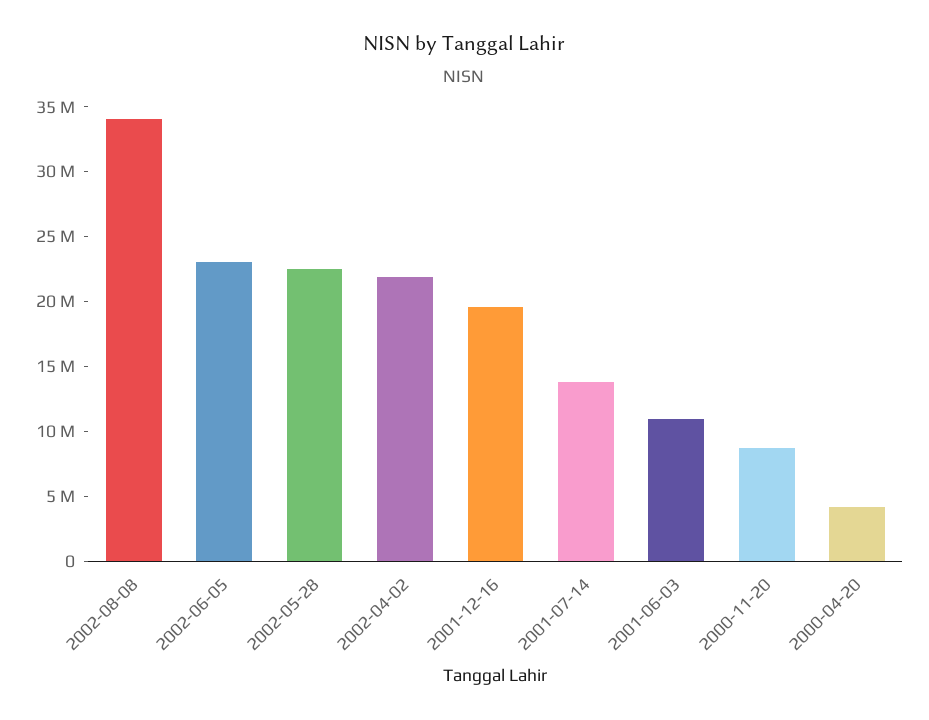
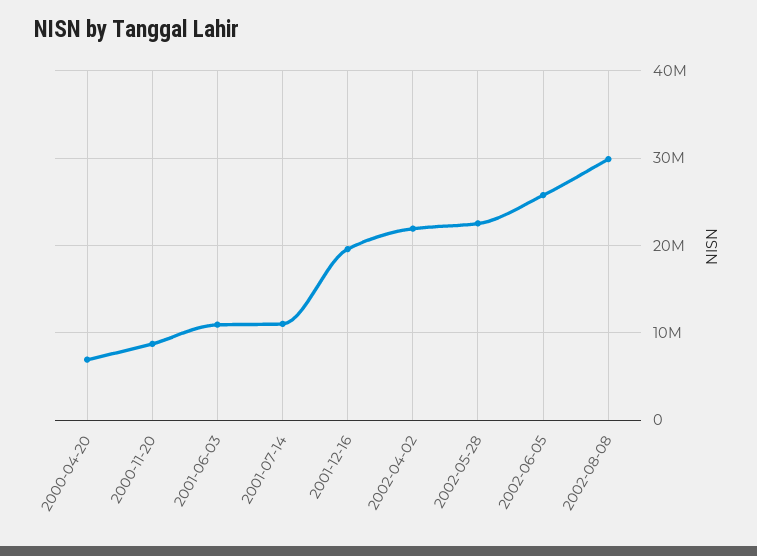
2002-08-08: 34000000 -> 30000000
2002-06-05: 23000000 -> 26000000
2001-07-14: 14000000 -> 11000000
2000-04-20: 4000000 -> 7000000

